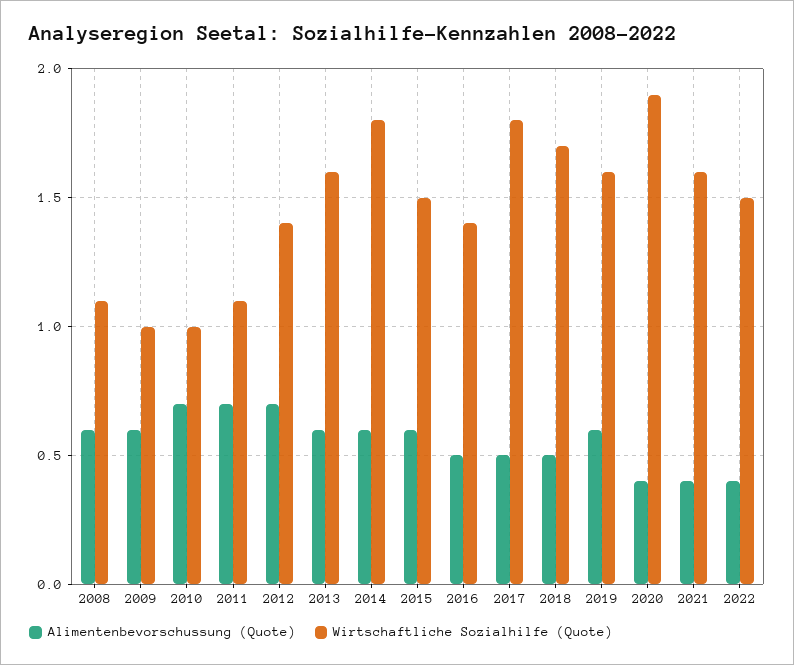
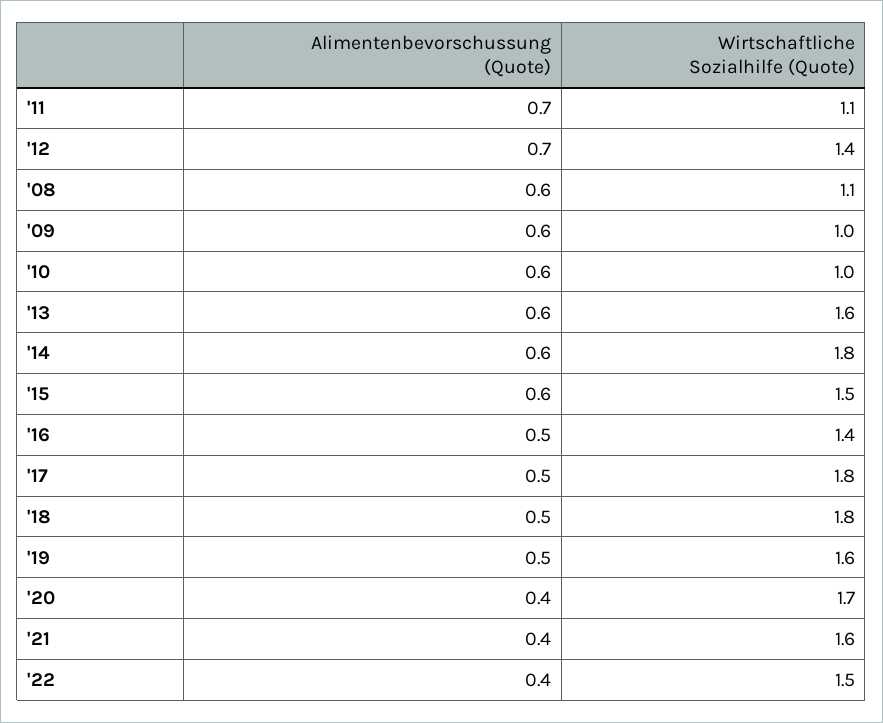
Alimentenbevorschussung (Quote), 2010: 0.7 -> 0.6
Wirtschaftliche Sozialhilfe (Quote), 2018: 1.7 -> 1.8
Alimentenbevorschussung (Quote), 2019: 0.6 -> 0.5
Wirtschaftliche Sozialhilfe (Quote), 2020: 1.9 -> 1.7

